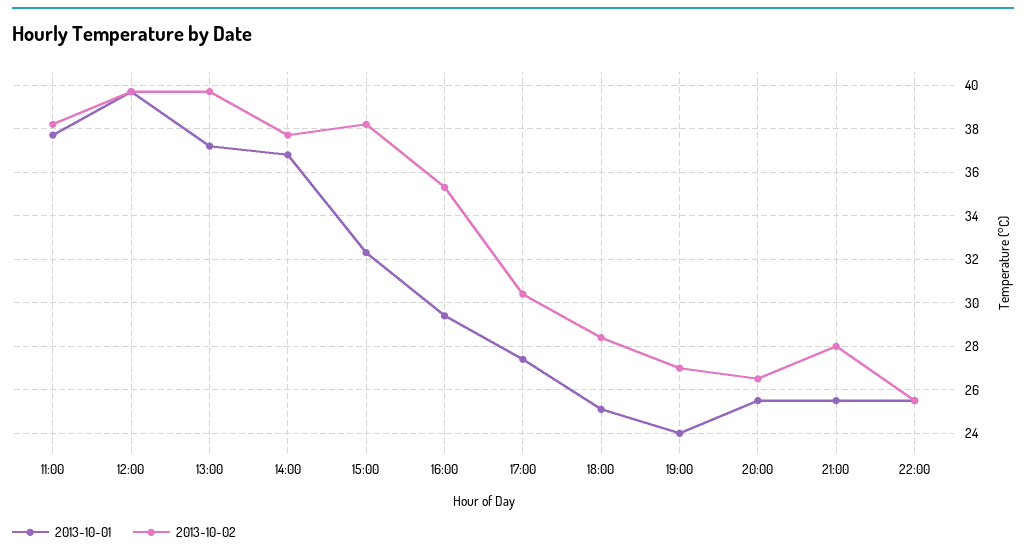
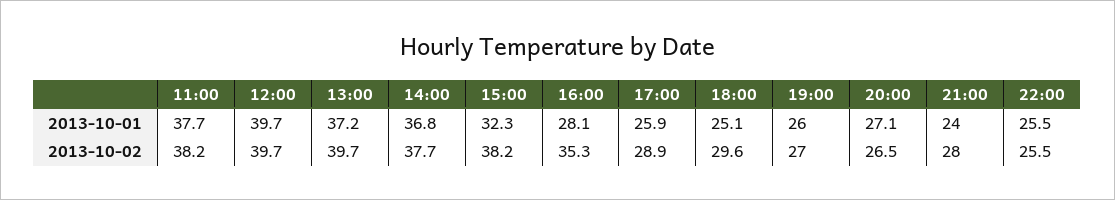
2013-10-01, 16:00: 29.5 -> 28.1
2013-10-01, 17:00: 27.5 -> 25.9
2013-10-02, 17:00: 30.5 -> 28.9
2013-10-02, 18:00: 28.5 -> 29.6
2013-10-01, 19:00: 24 -> 26
2013-10-01, 20:00: 25.5 -> 27.1
2013-10-01, 21:00: 25.5 -> 24

